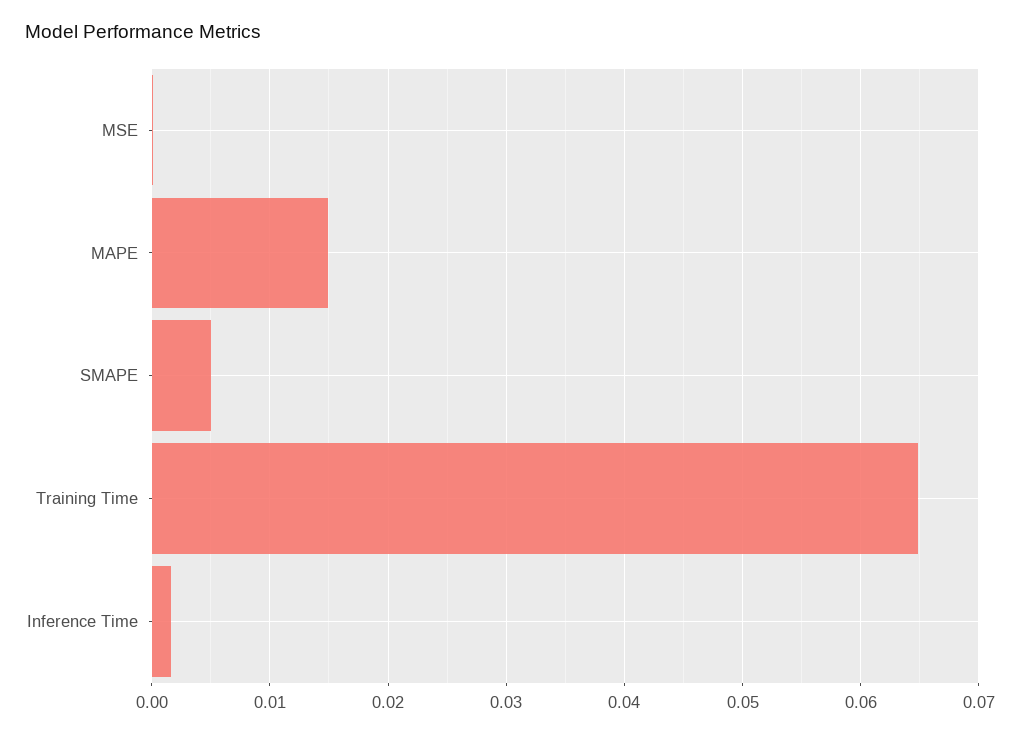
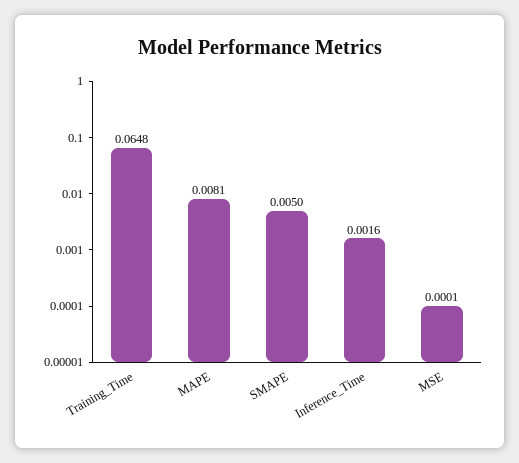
MAPE: 0.015 -> 0.0081

